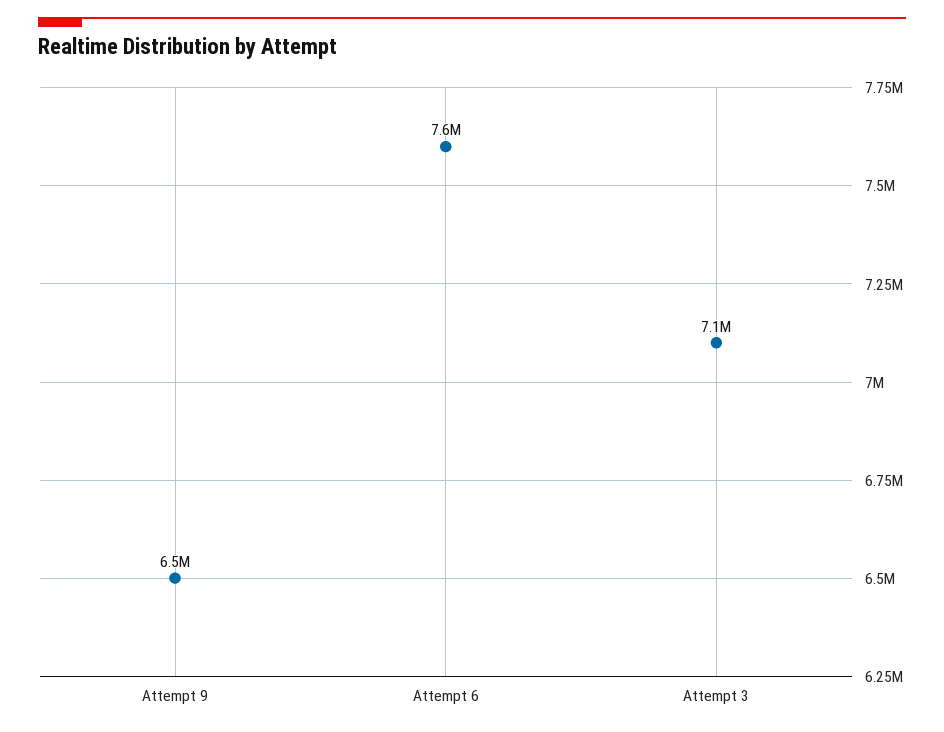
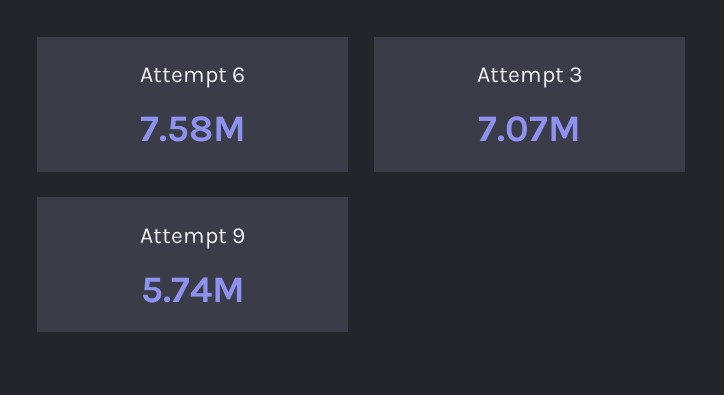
Attempt 9: 6500000 -> 5740000

